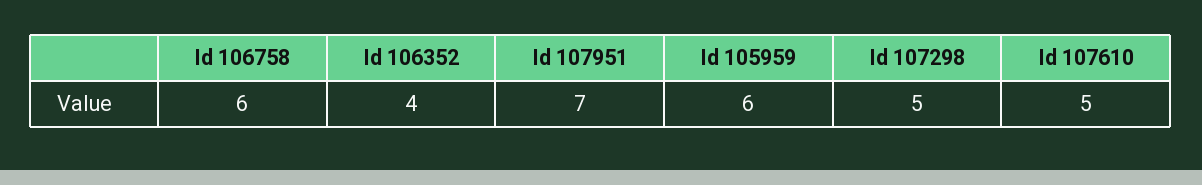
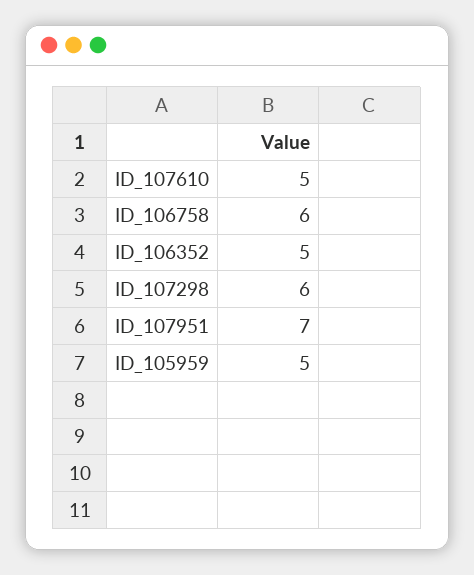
Id 106352: 4 -> 5
Id 105959: 6 -> 5
Id 107298: 5 -> 6

